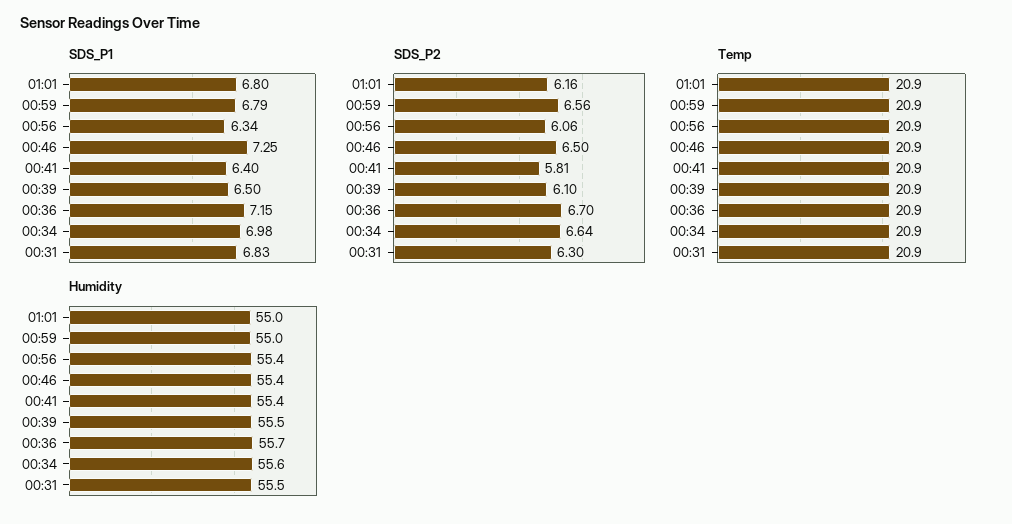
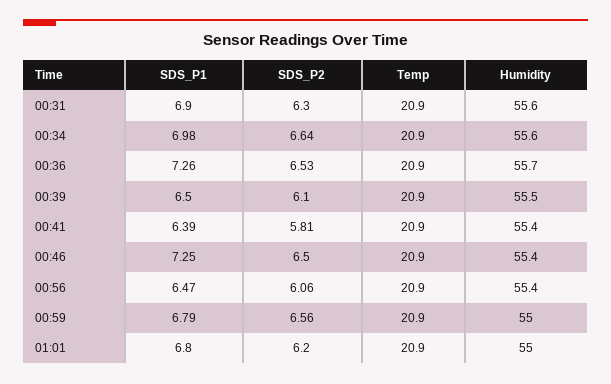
SDS_P1, 00:56: 6.34 -> 6.47
SDS_P1, 00:41: 6.4 -> 6.39
SDS_P1, 00:36: 7.15 -> 7.26
SDS_P1, 00:31: 6.83 -> 6.9
SDS_P2, 01:01: 6.16 -> 6.2
SDS_P2, 00:36: 6.7 -> 6.53
Humidity, 00:31: 55.5 -> 55.6

